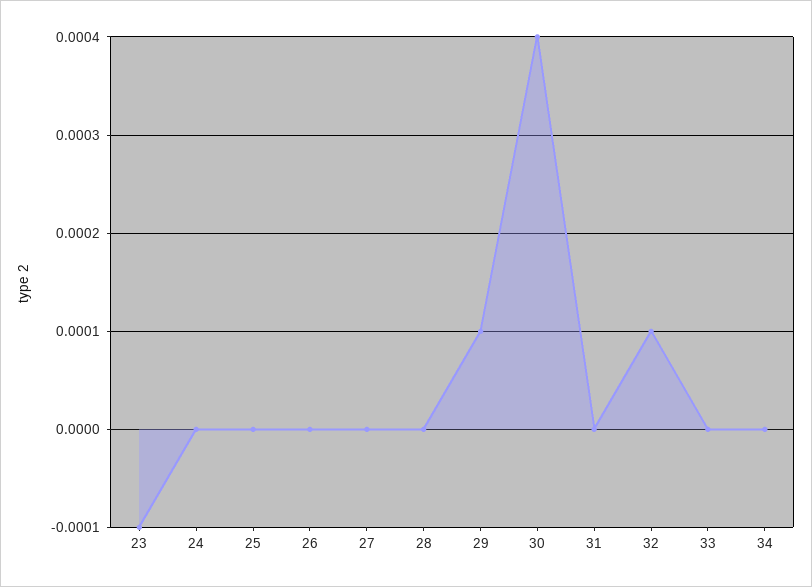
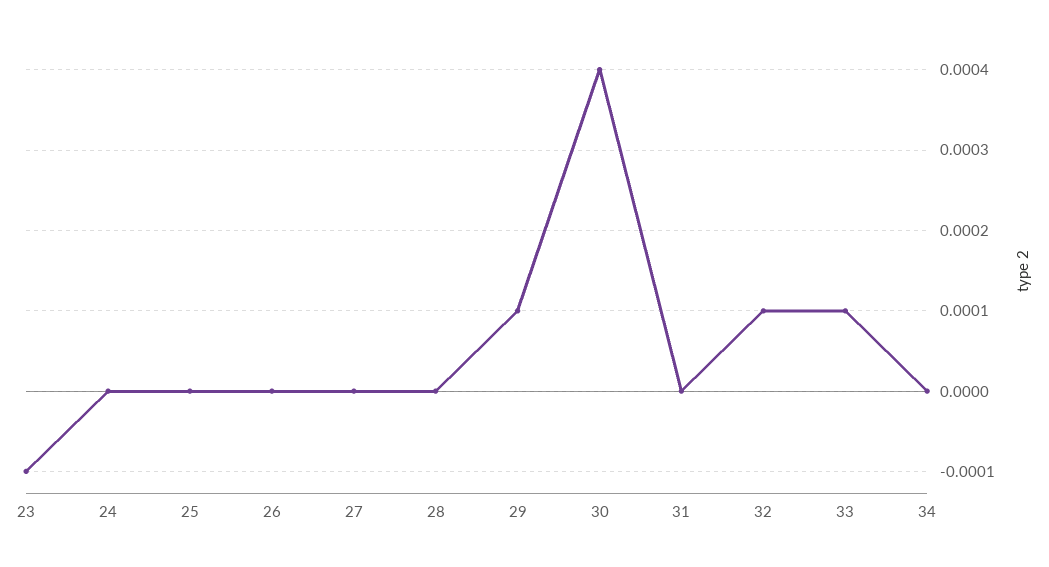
33: 0 -> 0.0001

